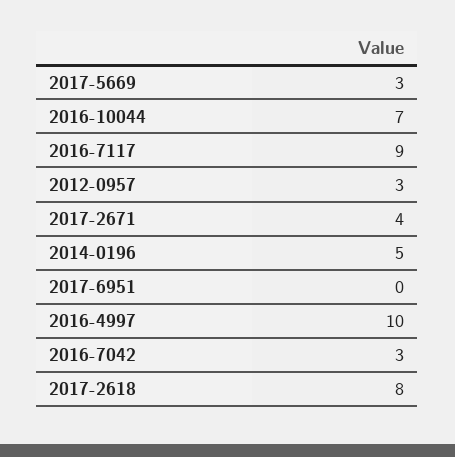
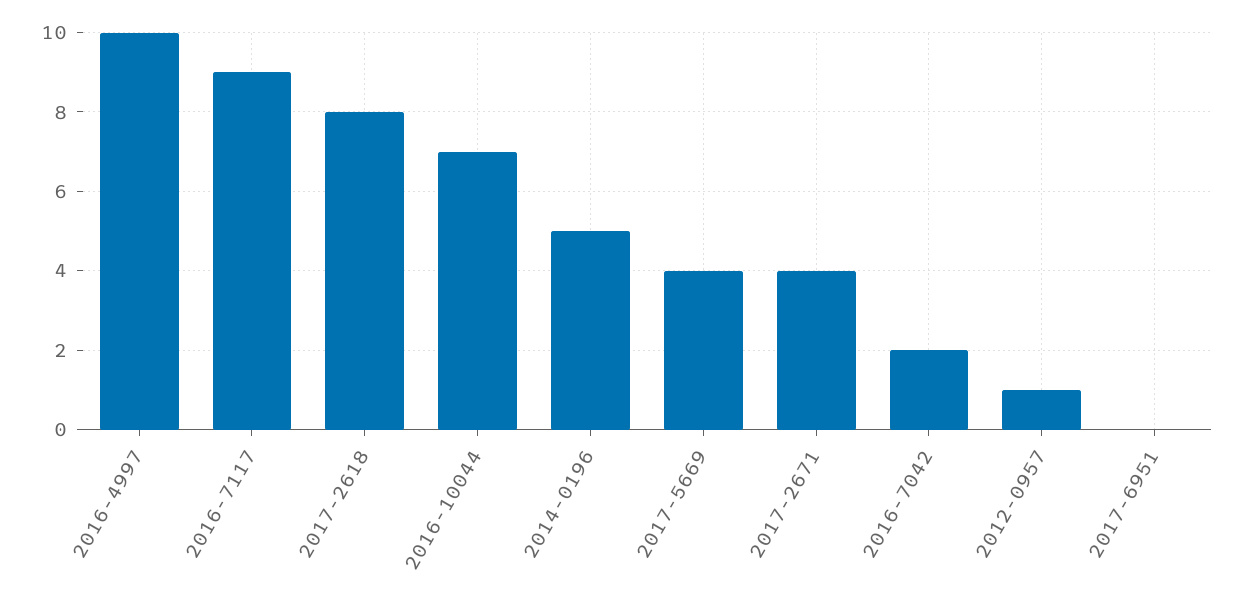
2017-5669: 3 -> 4
2012-0957: 3 -> 1
2016-7042: 3 -> 2

